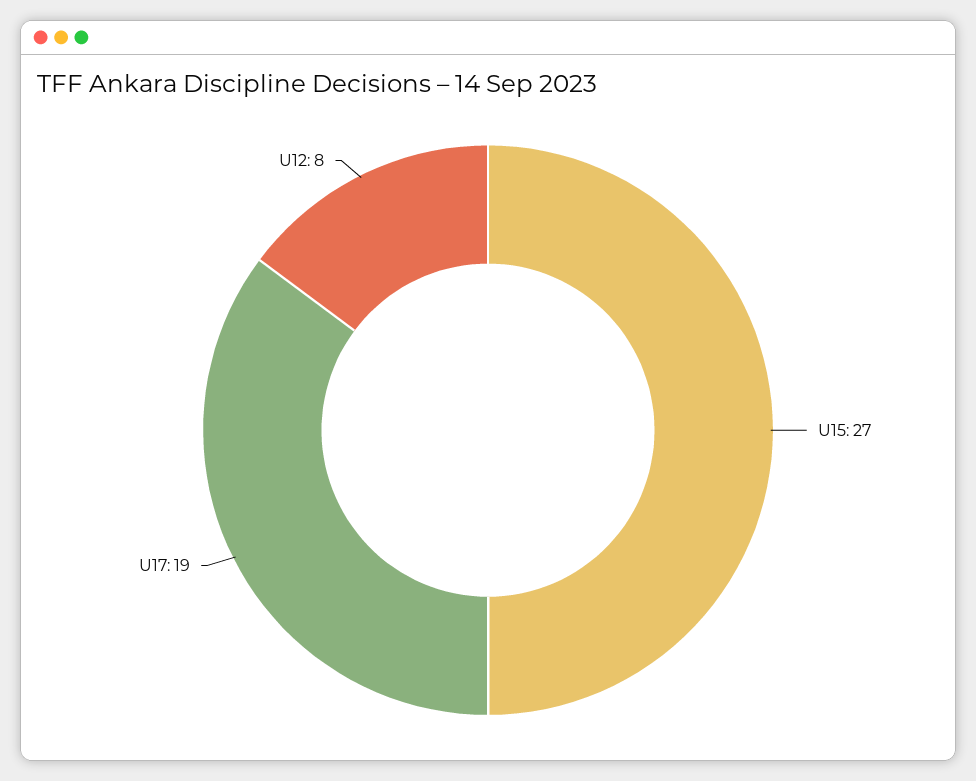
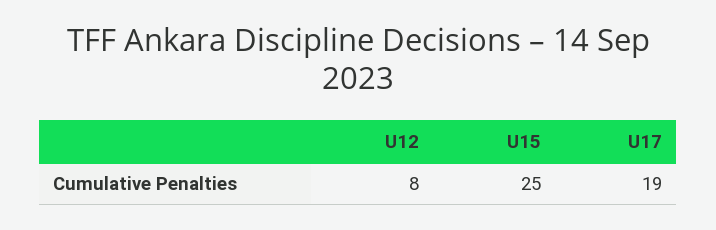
U15: 27 -> 25

